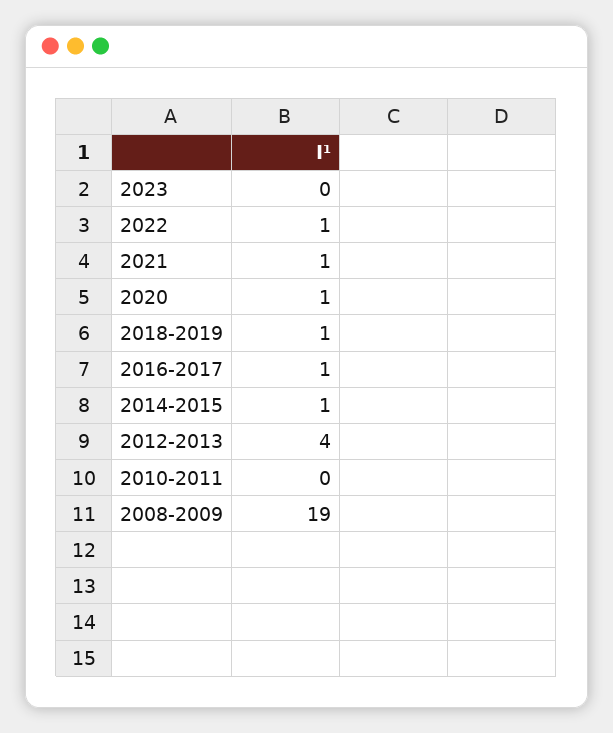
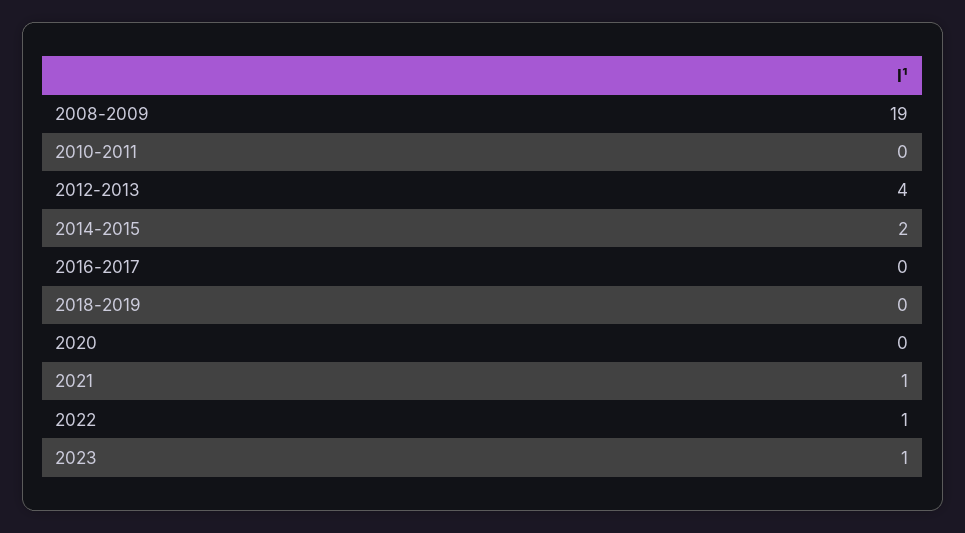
2023: 0 -> 1
2020: 1 -> 0
2018-2019: 1 -> 0
2016-2017: 1 -> 0
2014-2015: 1 -> 2

